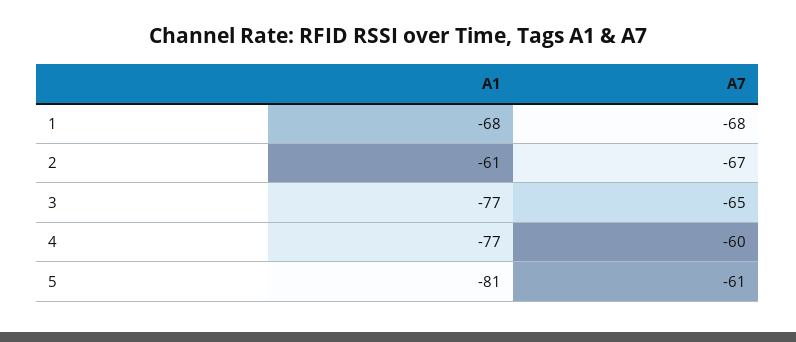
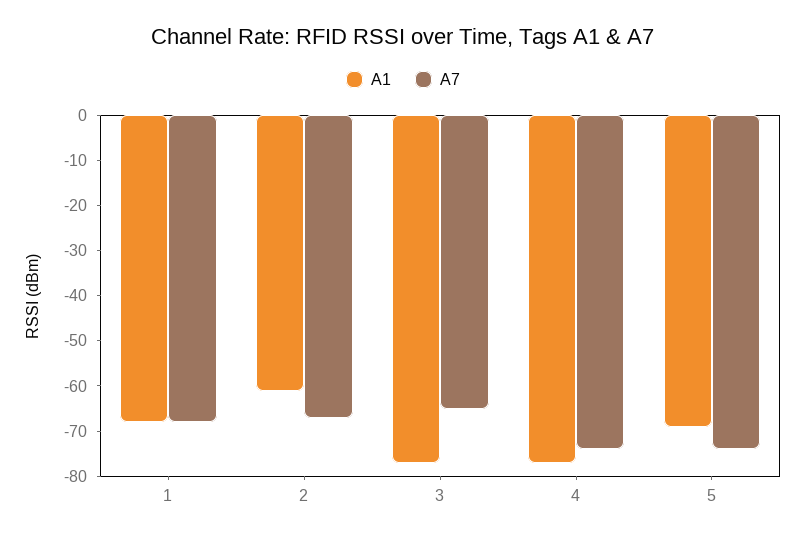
A7, 4: -60 -> -75
A1, 5: -81 -> -70
A7, 5: -61 -> -75

